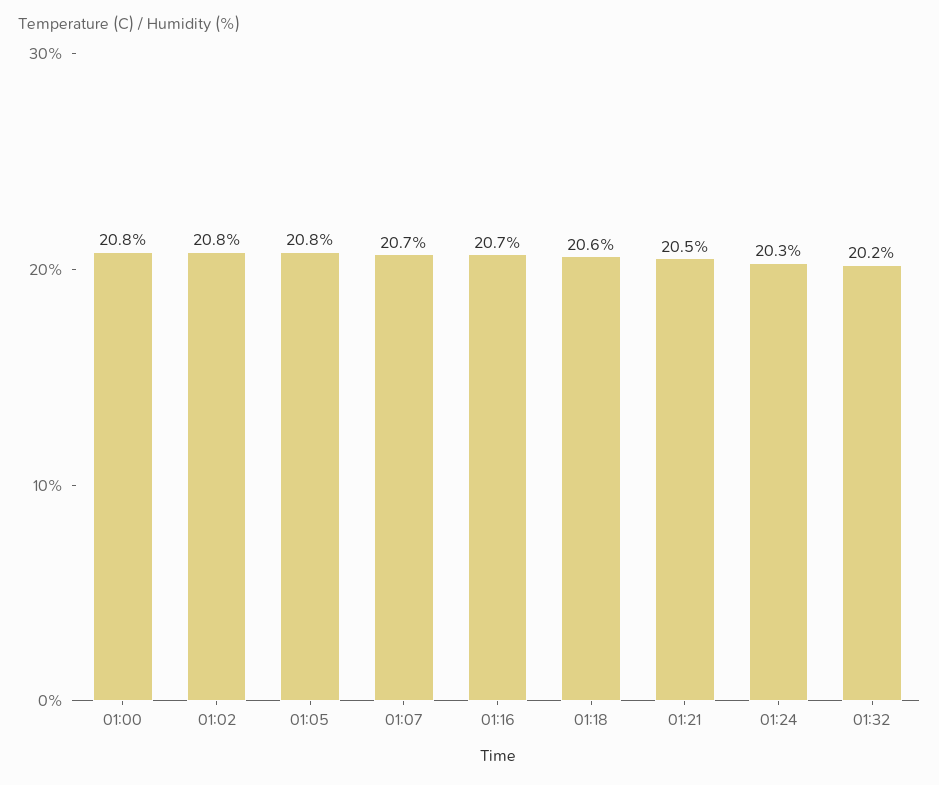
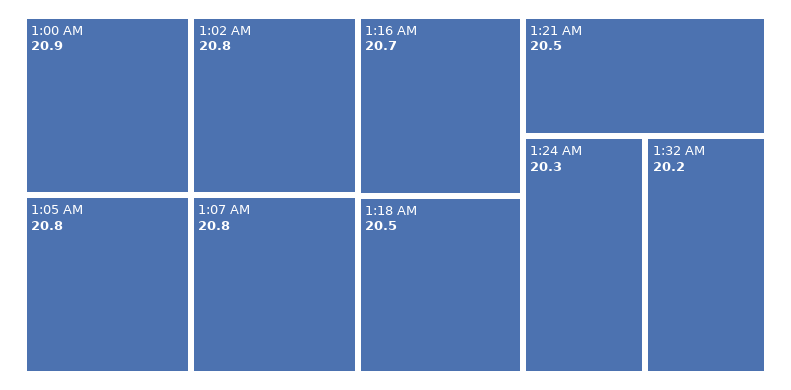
01:00: 20.8 -> 20.9
01:07: 20.7 -> 20.8
01:18: 20.6 -> 20.5

